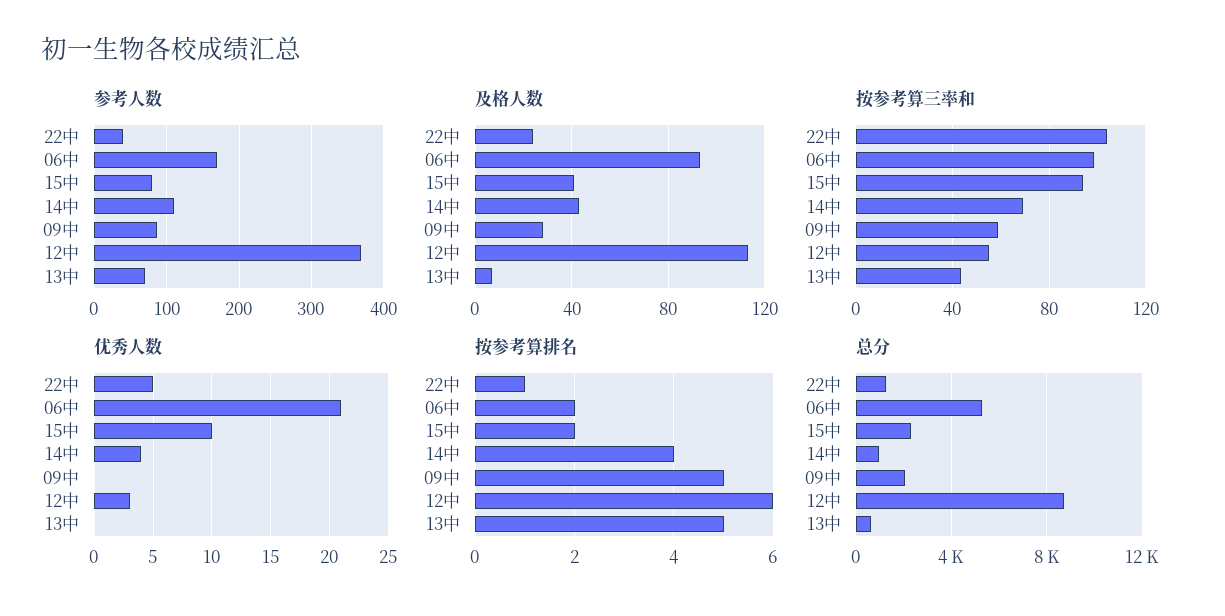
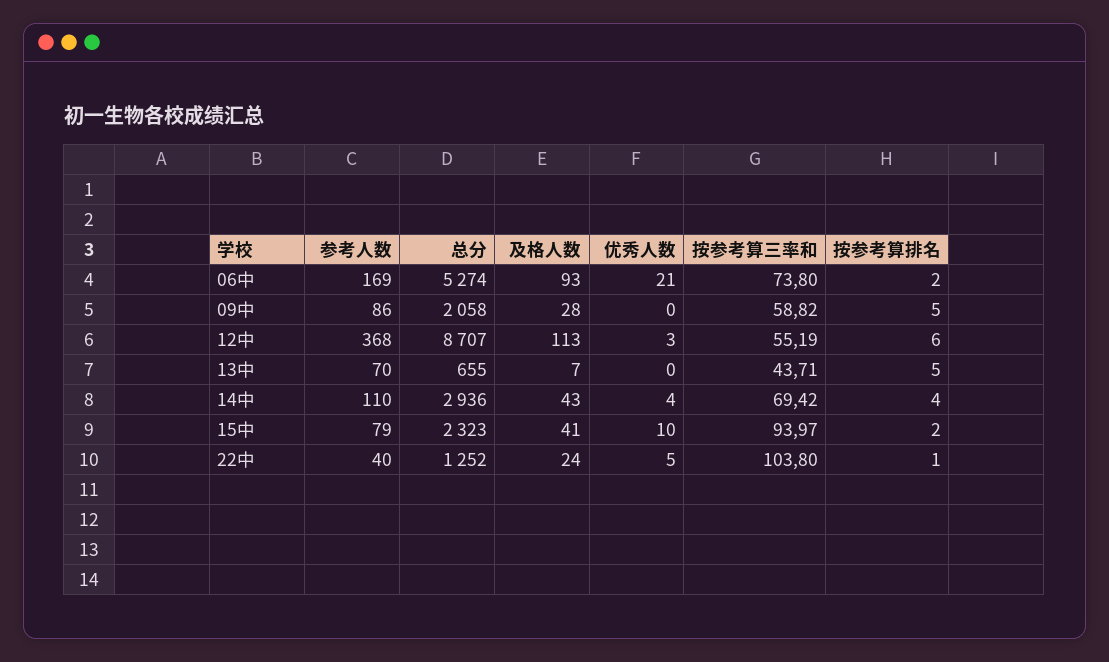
按参考算三率和, 06中: 100 -> 73.8
总分, 14中: 1000 -> 2936

